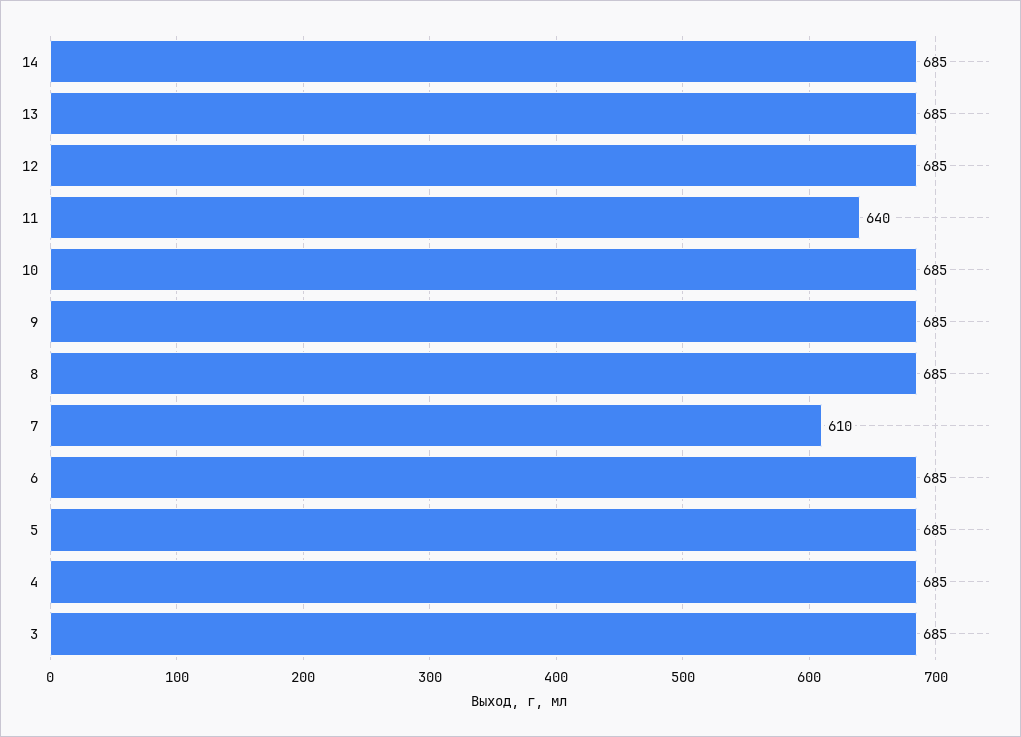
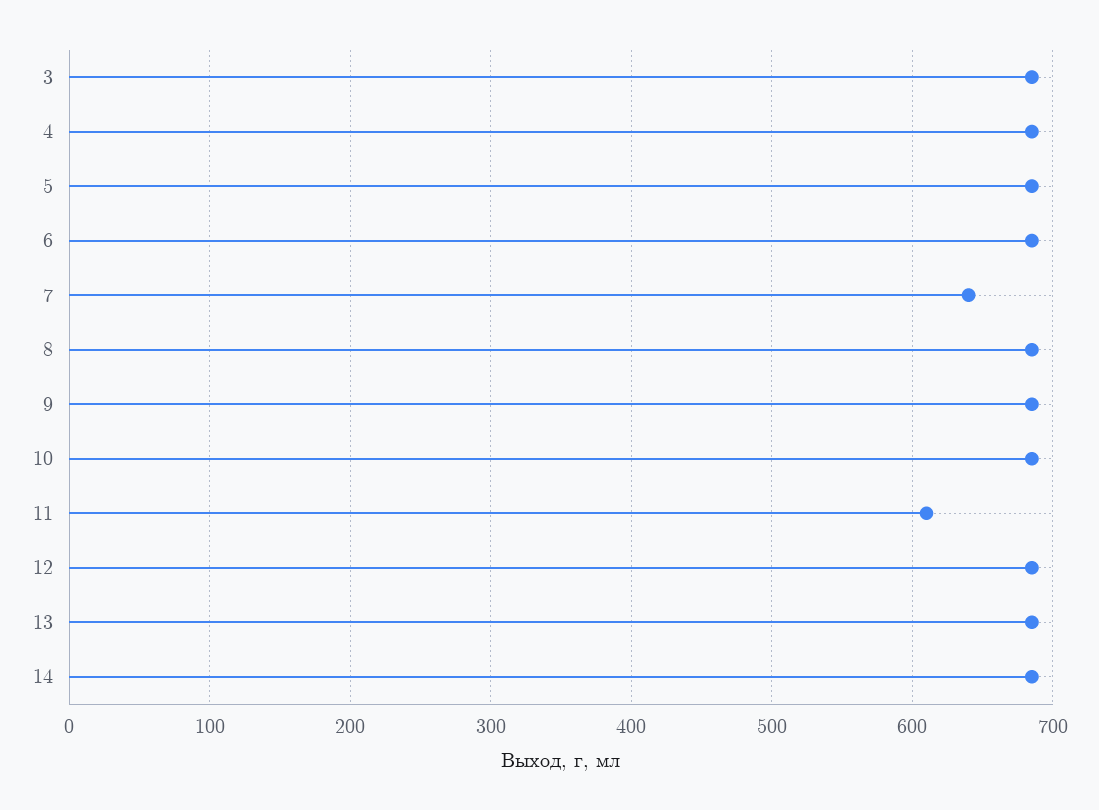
11: 640 -> 610
7: 610 -> 640

